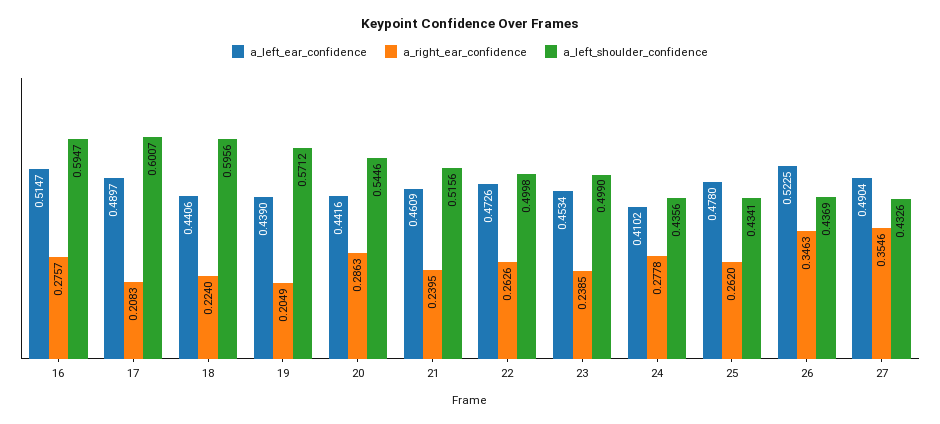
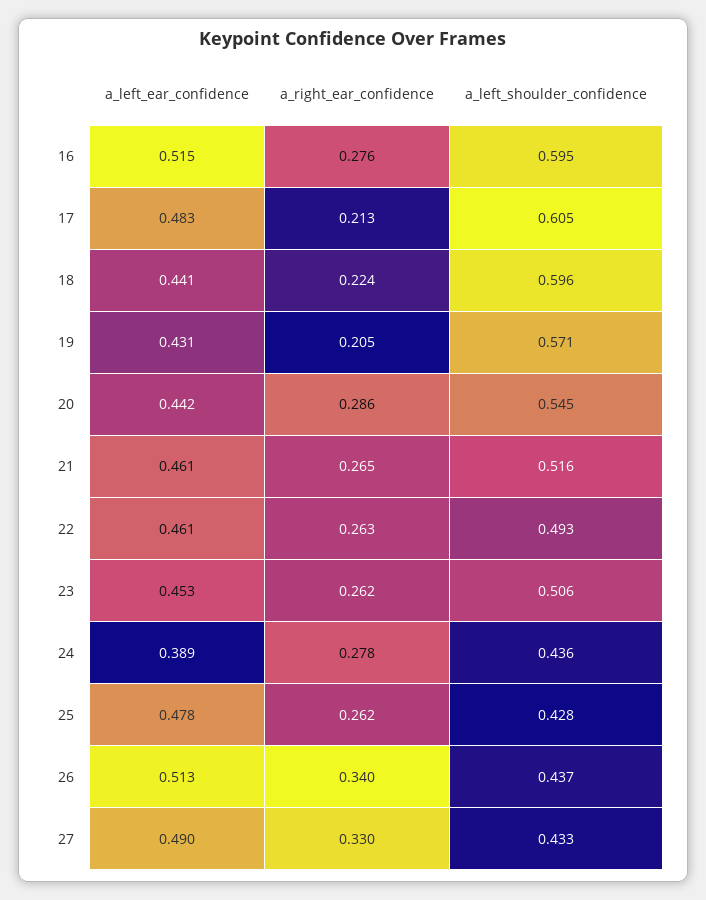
a_left_ear_confidence, 17: 0.4897 -> 0.483
a_right_ear_confidence, 17: 0.2083 -> 0.213
a_left_shoulder_confidence, 17: 0.6007 -> 0.605
a_left_ear_confidence, 19: 0.439 -> 0.431
a_right_ear_confidence, 21: 0.2395 -> 0.265
a_left_ear_confidence, 22: 0.4726 -> 0.461
a_left_shoulder_confidence, 22: 0.4998 -> 0.493
a_right_ear_confidence, 23: 0.2385 -> 0.262
a_left_shoulder_confidence, 23: 0.499 -> 0.506
a_left_ear_confidence, 24: 0.4102 -> 0.389
a_left_shoulder_confidence, 25: 0.4341 -> 0.428
a_left_ear_confidence, 26: 0.5225 -> 0.513
a_right_ear_confidence, 26: 0.3463 -> 0.34
a_right_ear_confidence, 27: 0.3546 -> 0.33

